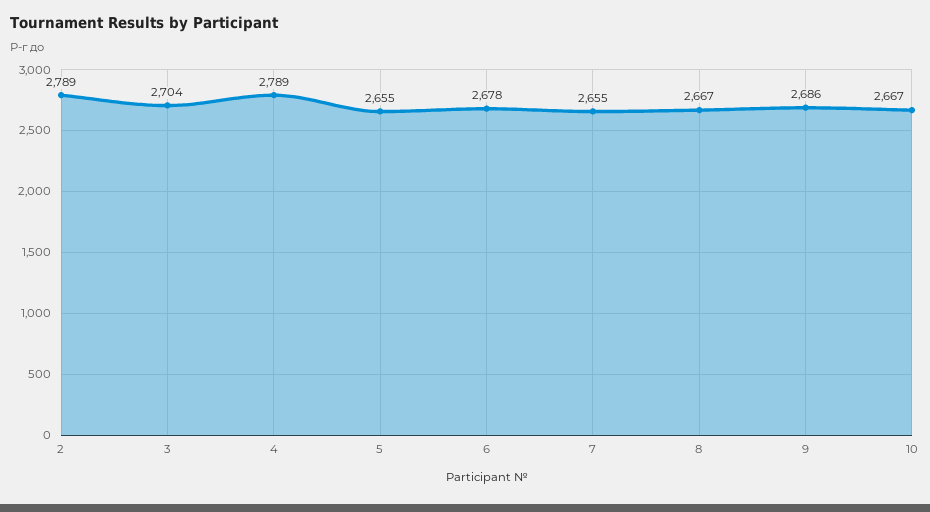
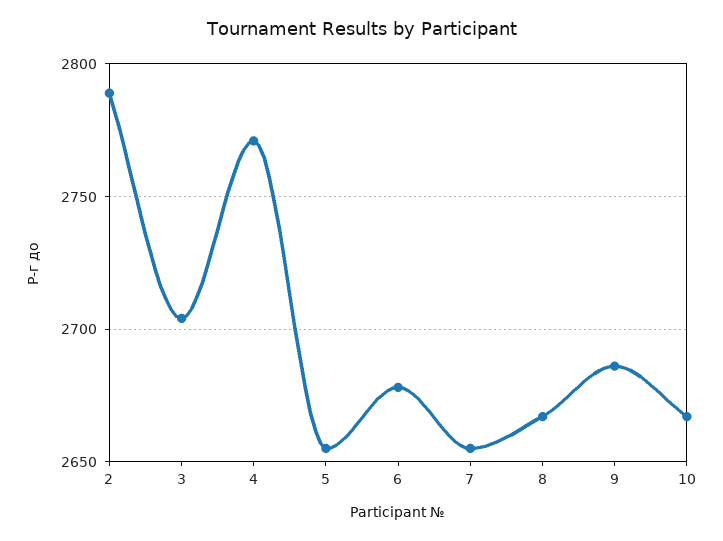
4: 2789 -> 2770

